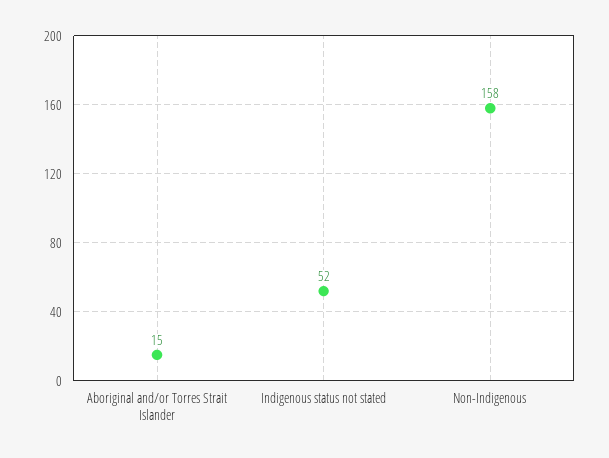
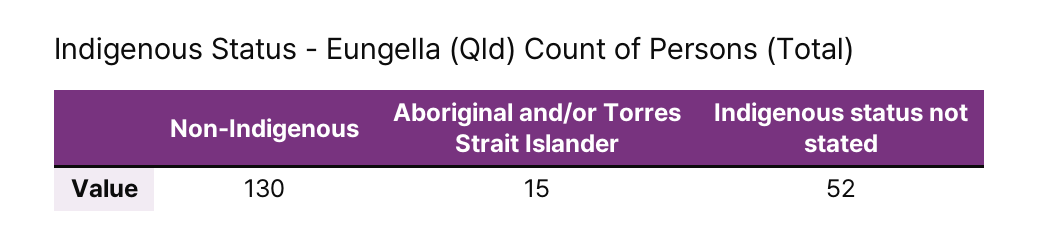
Non-Indigenous: 158 -> 130

